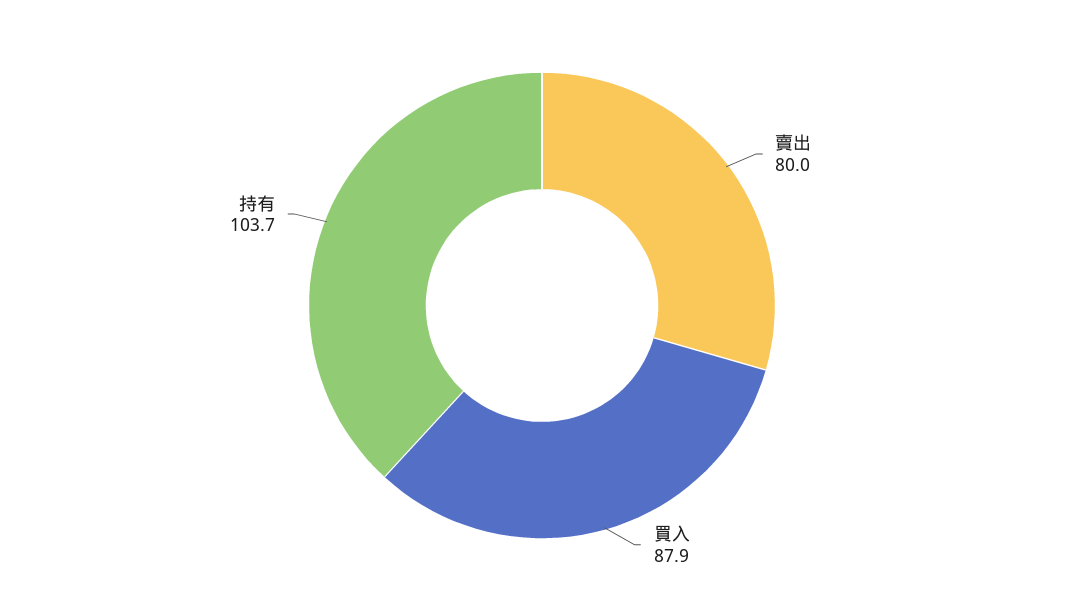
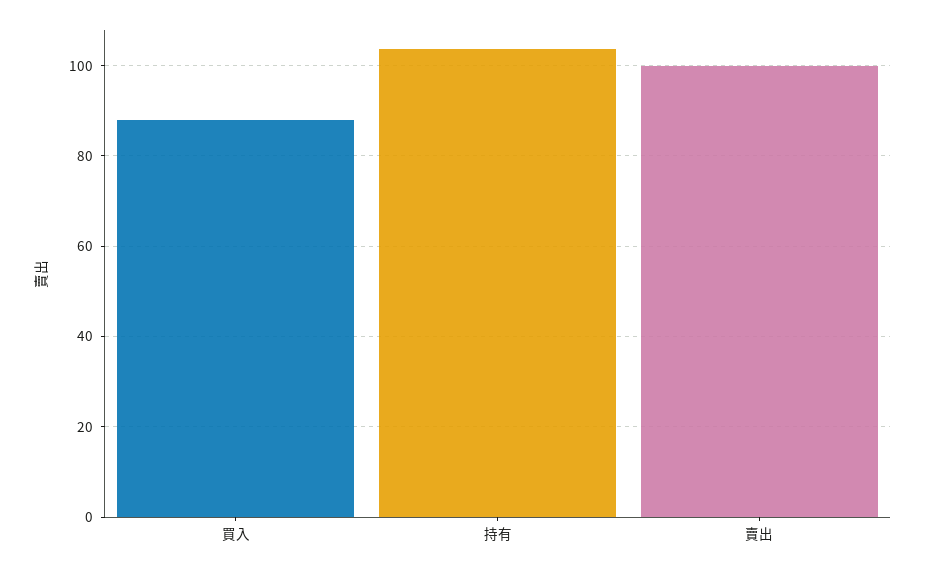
賣出: 80 -> 100

